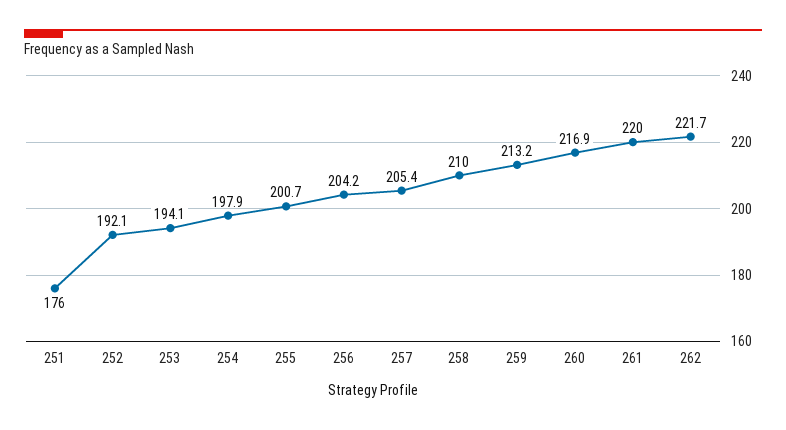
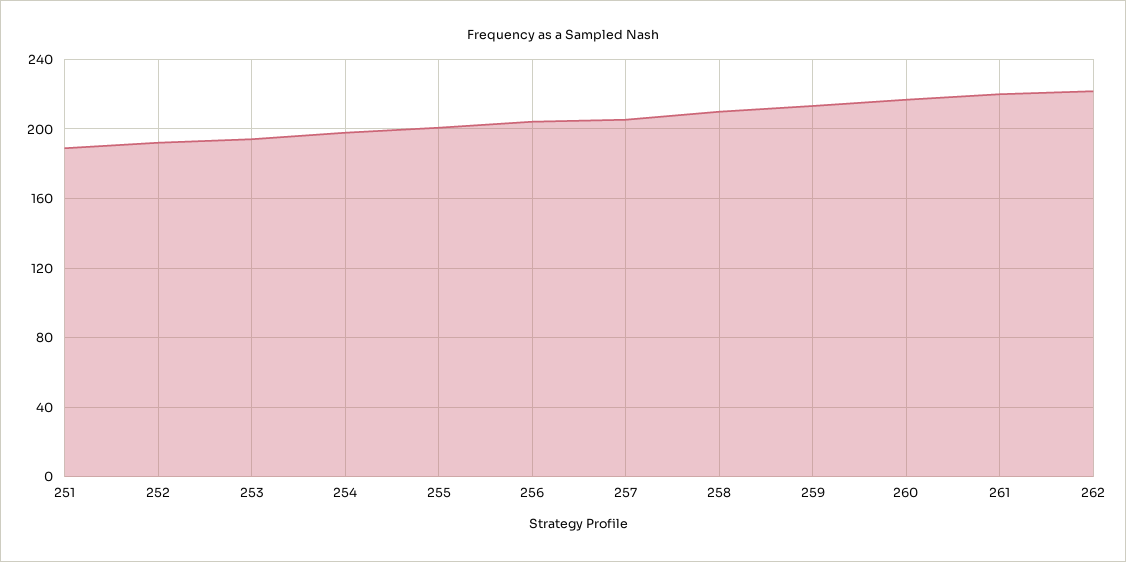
251: 176 -> 190

